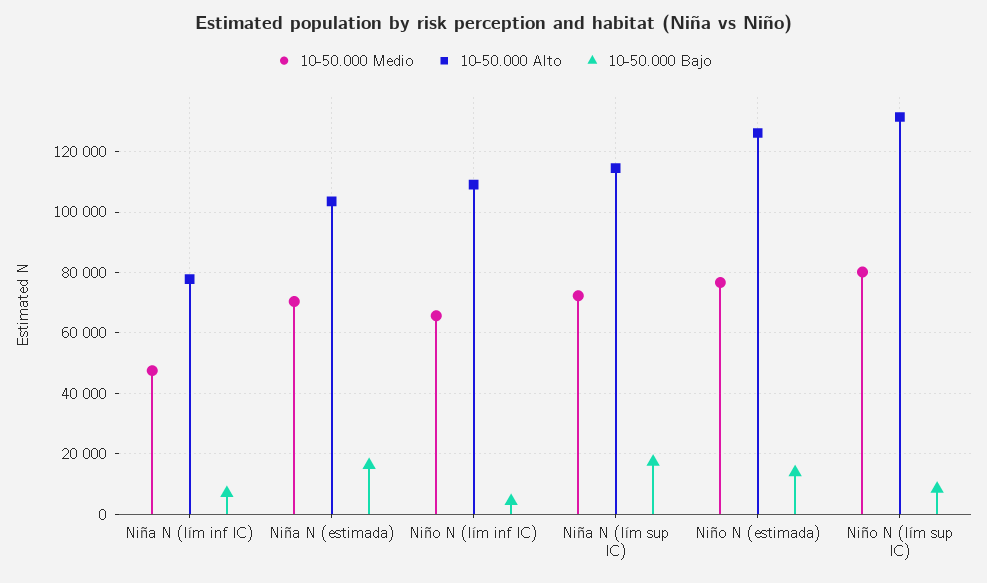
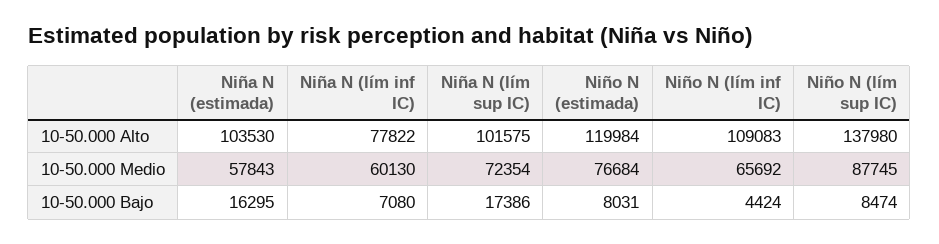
10-50.000 Medio, Niña N (lím inf IC): 48000 -> 60130
10-50.000 Medio, Niña N (estimada): 70000 -> 57843
10-50.000 Alto, Niña N (lím sup IC): 114000 -> 101575
10-50.000 Alto, Niño N (estimada): 126000 -> 119984
10-50.000 Bajo, Niño N (estimada): 14000 -> 8031
10-50.000 Medio, Niño N (lím sup IC): 80000 -> 87745
10-50.000 Alto, Niño N (lím sup IC): 132000 -> 137980

